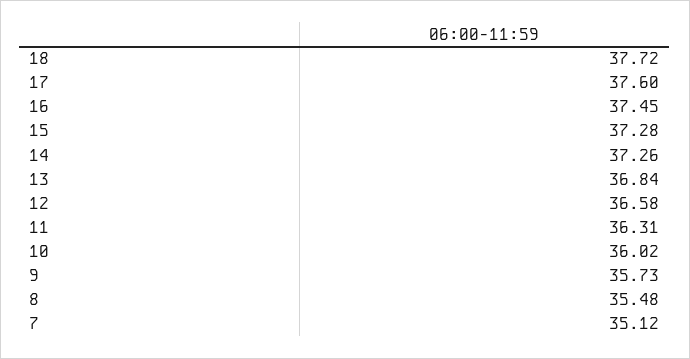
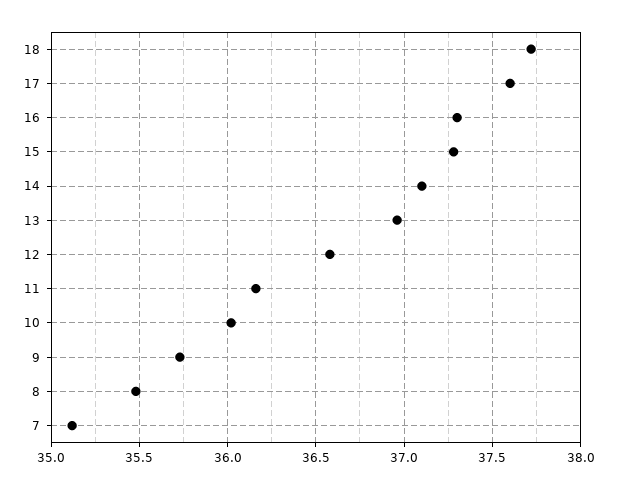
16: 37.45 -> 37.3
14: 37.26 -> 37.1
13: 36.84 -> 36.95
11: 36.31 -> 36.15

